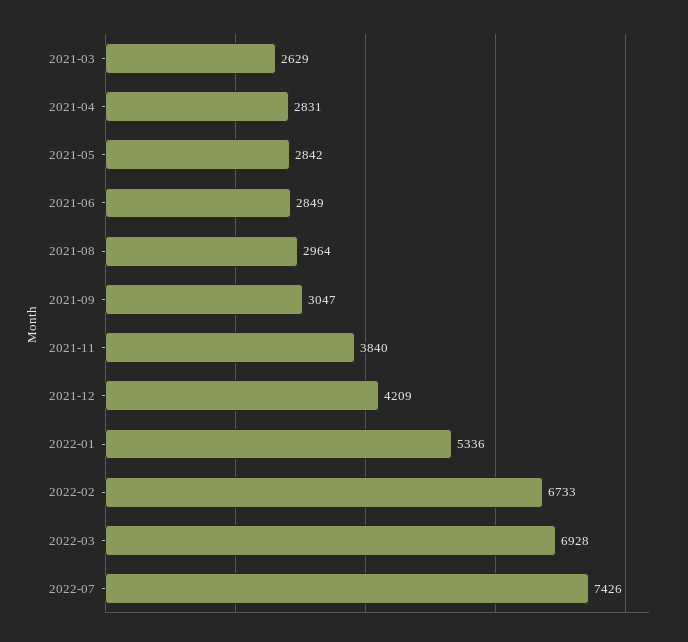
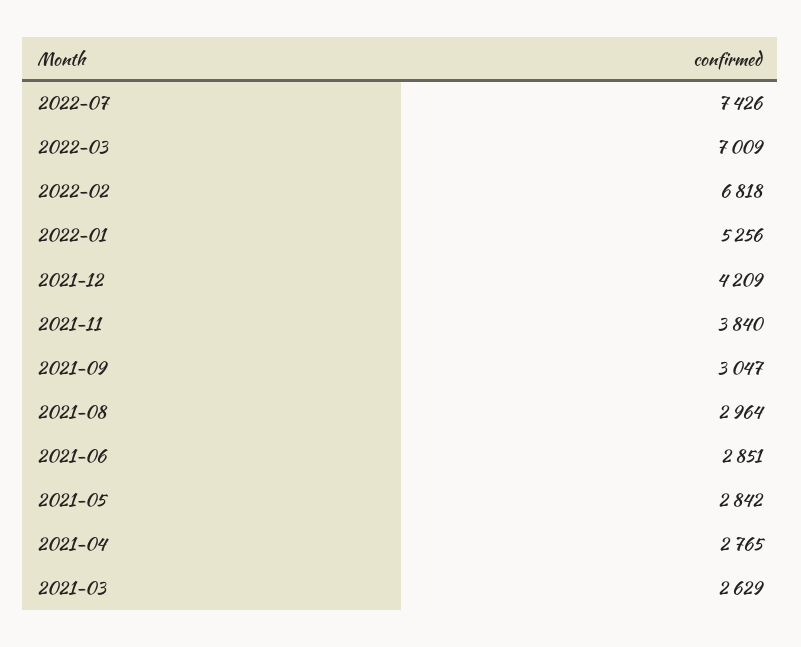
2021-04: 2831 -> 2765
2021-06: 2849 -> 2851
2022-01: 5336 -> 5256
2022-02: 6733 -> 6818
2022-03: 6928 -> 7009

